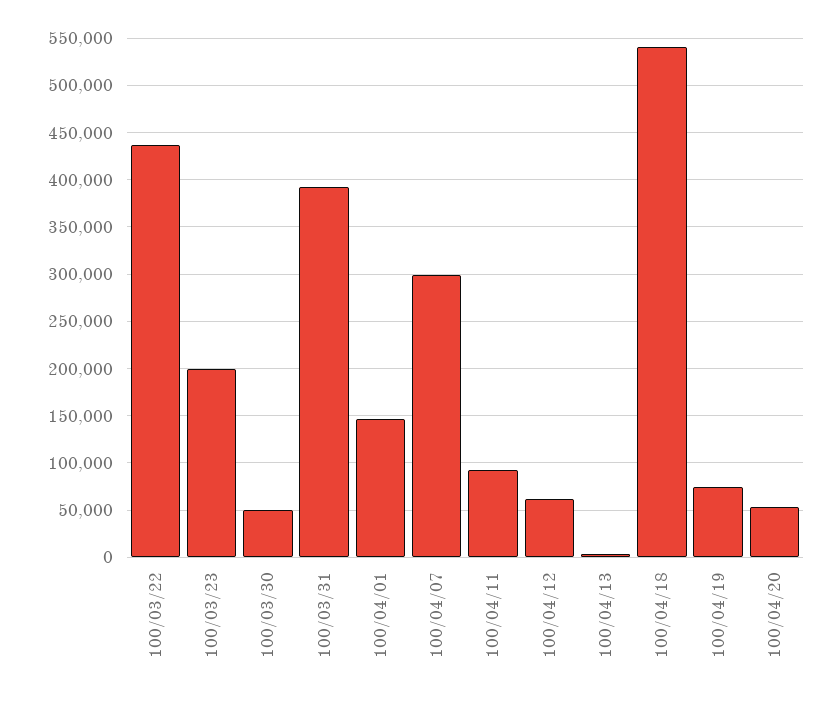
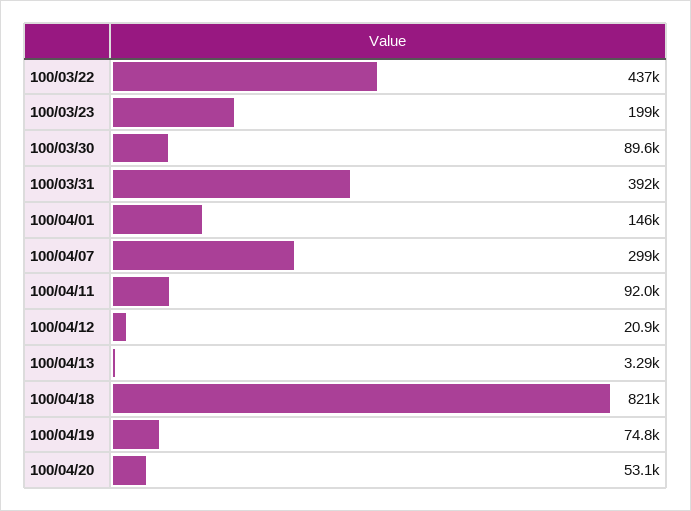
100/03/30: 50000 -> 89600
100/04/12: 60000 -> 20900
100/04/18: 540000 -> 821000

